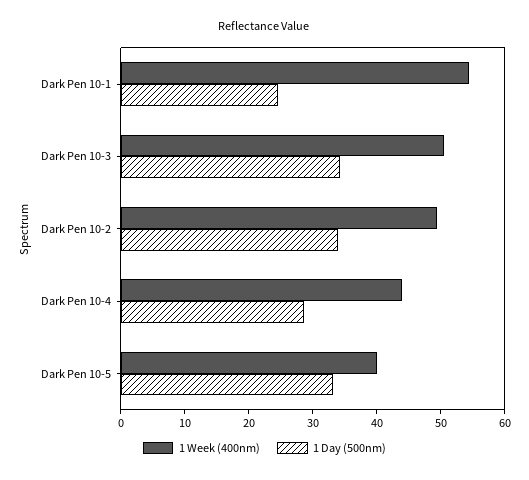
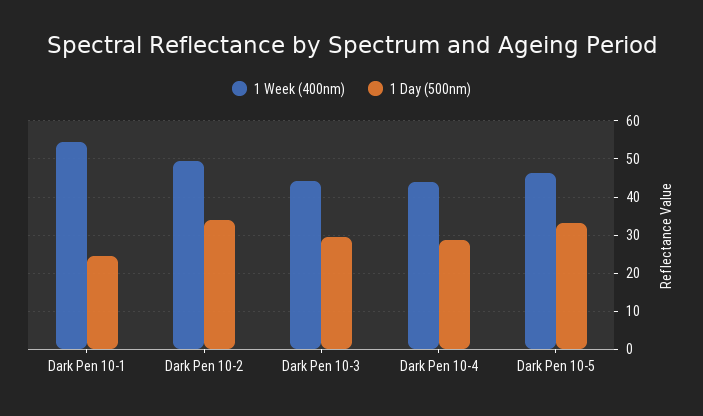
1 Week (400nm), Dark Pen 10-3: 50 -> 44
1 Day (500nm), Dark Pen 10-3: 34 -> 30
1 Week (400nm), Dark Pen 10-5: 40 -> 46

